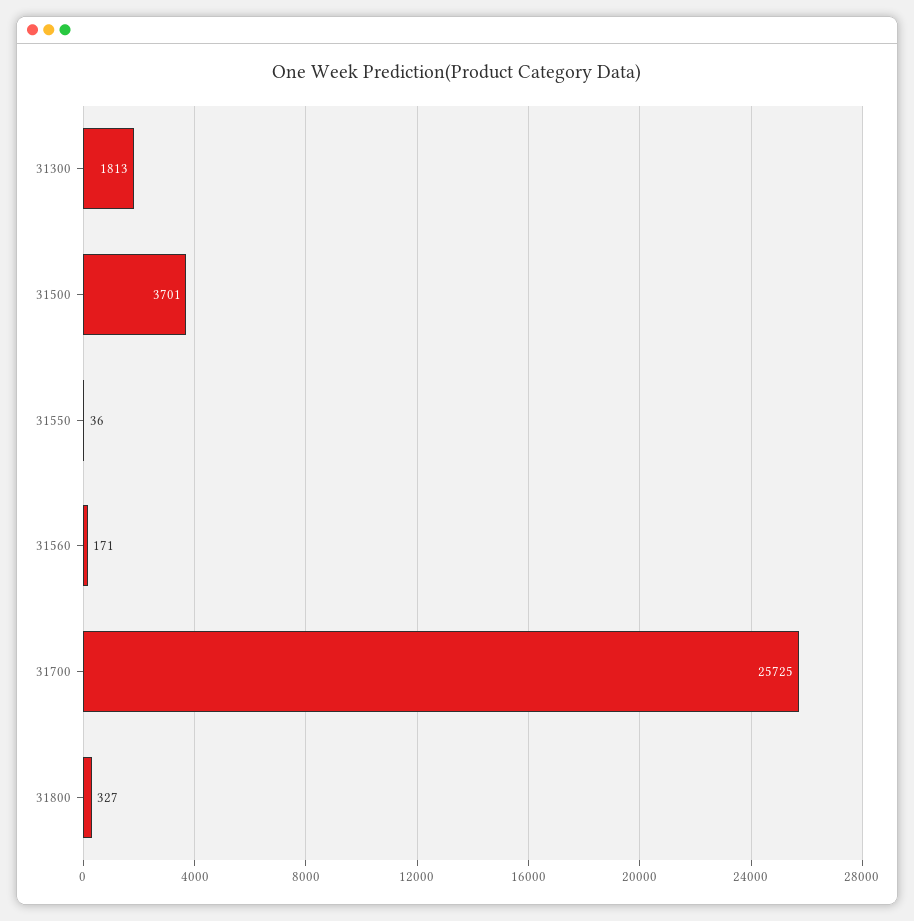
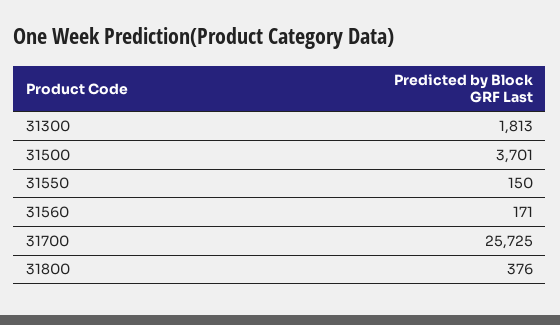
31550: 36 -> 150
31800: 327 -> 376

